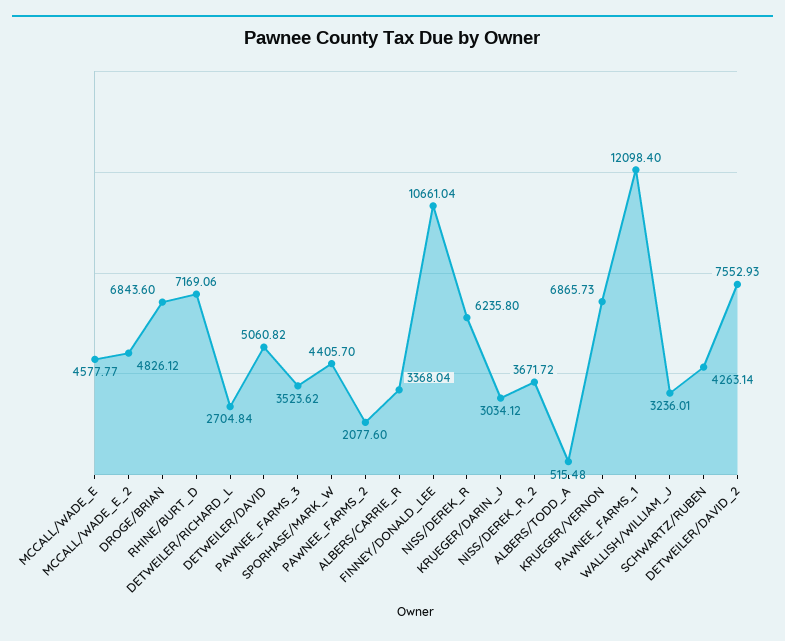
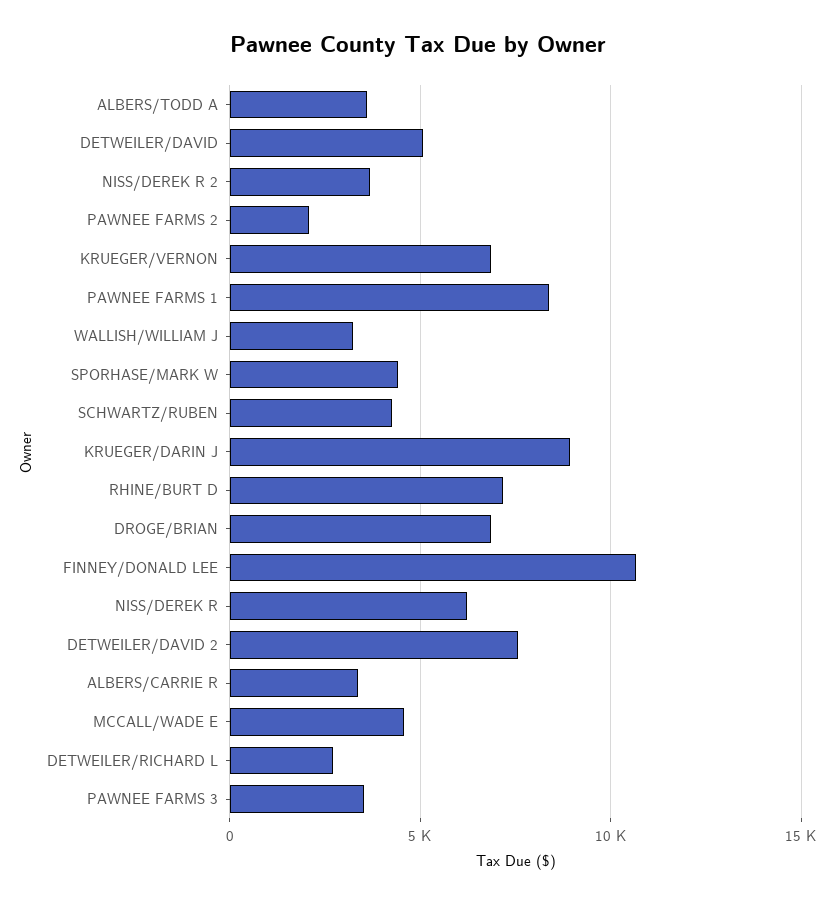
MCCALL/WADE_E_2: 4826.12 -> none
KRUEGER/DARIN_J: 3034.12 -> 9000
ALBERS/TODD_A: 515.48 -> 3500
PAWNEE_FARMS_1: 12098.4 -> 8500

